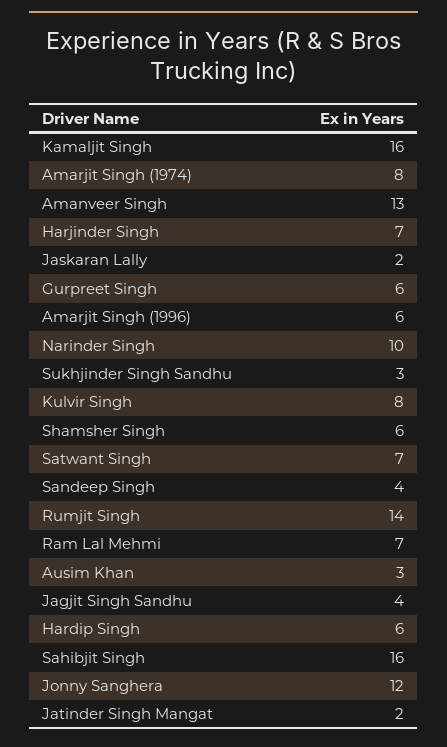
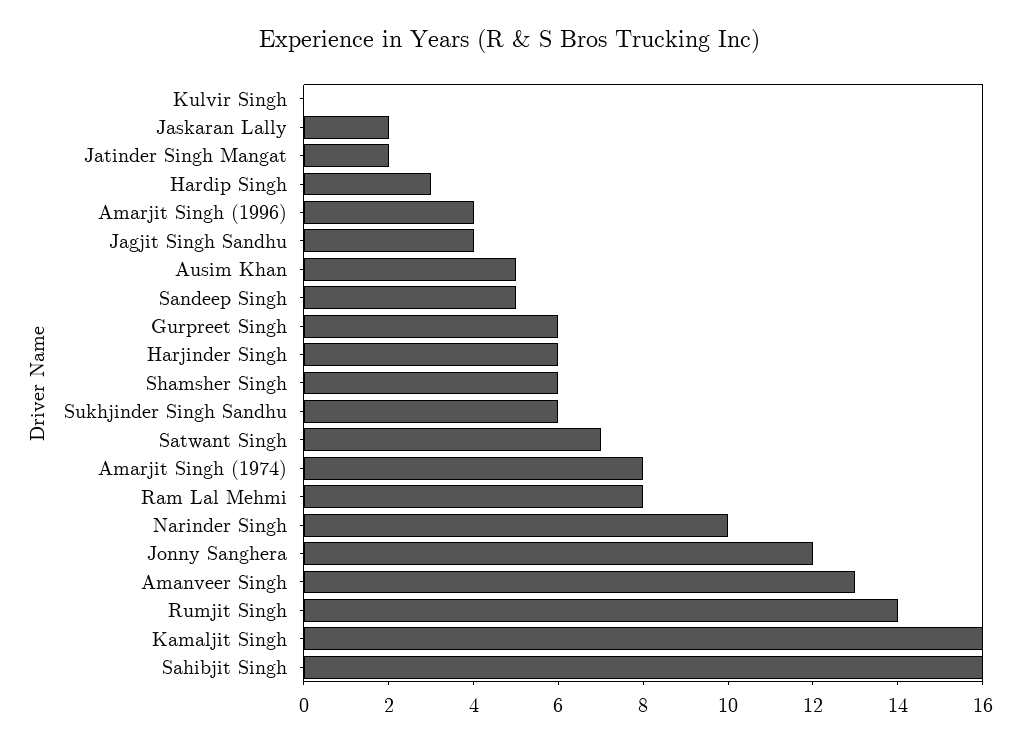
Harjinder Singh: 7 -> 6
Amarjit Singh (1996): 6 -> 4
Sukhjinder Singh Sandhu: 3 -> 6
Kulvir Singh: 8 -> 0
Sandeep Singh: 4 -> 5
Ram Lal Mehmi: 7 -> 8
Ausim Khan: 3 -> 5
Hardip Singh: 6 -> 3

